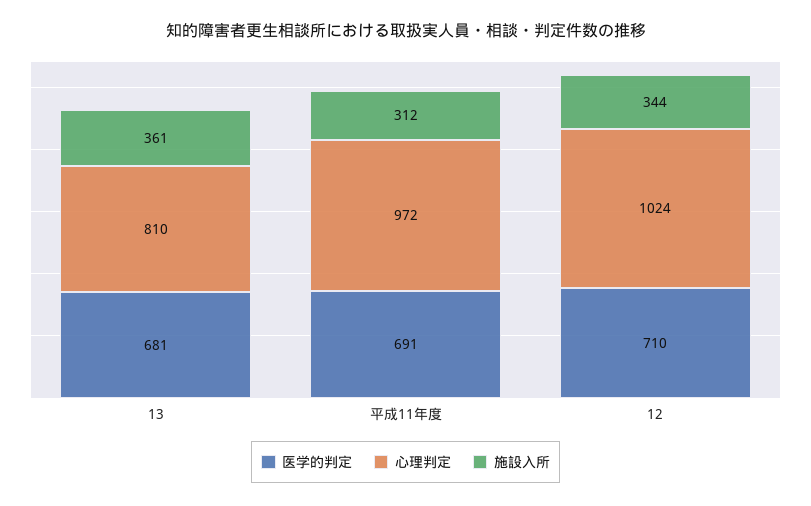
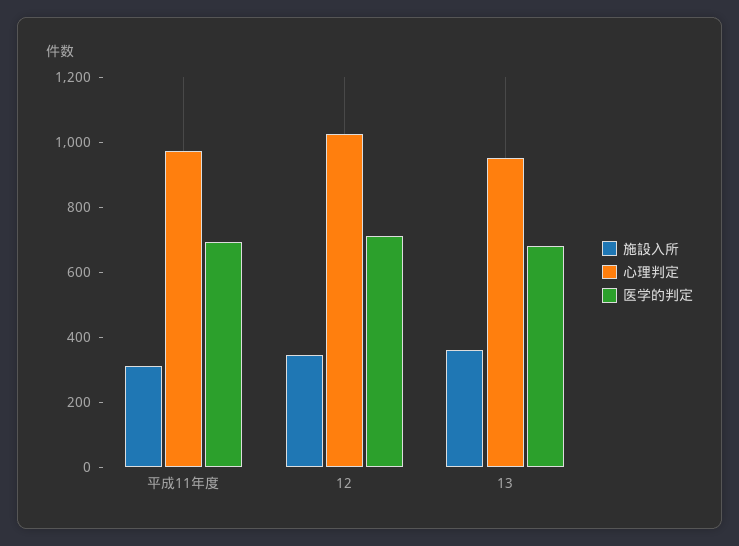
心理判定, 13: 810 -> 950

